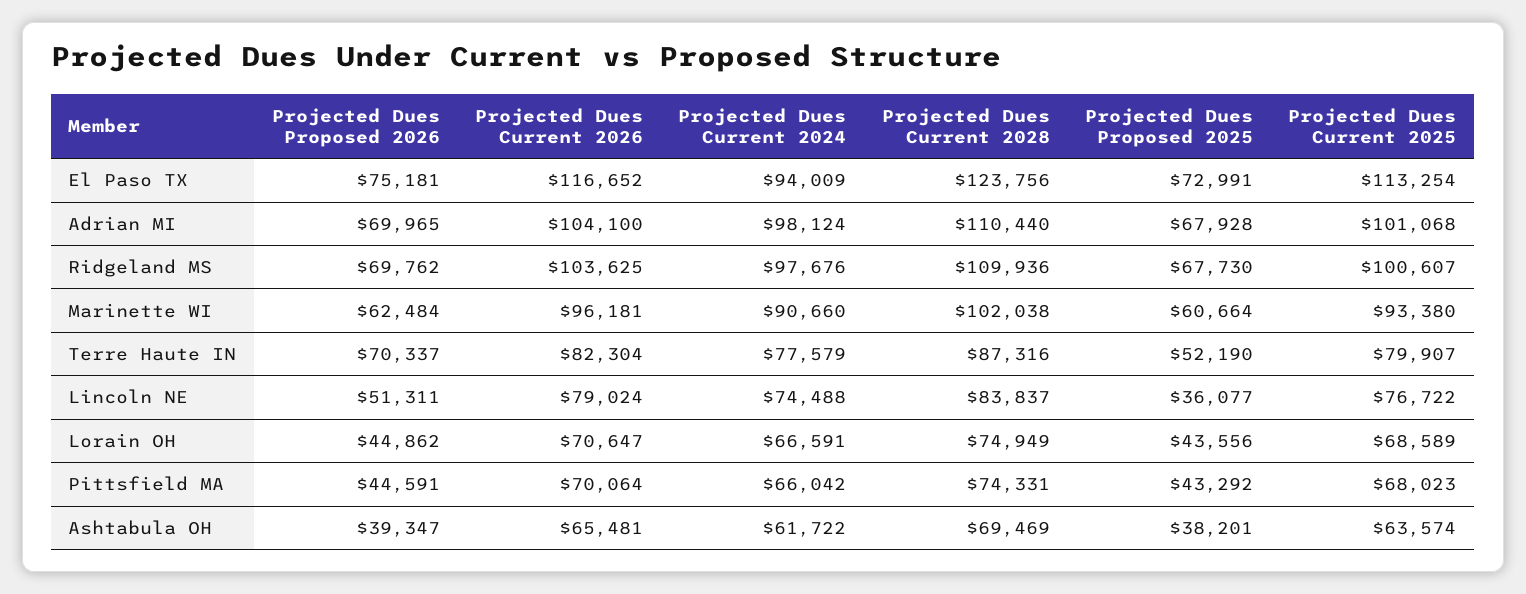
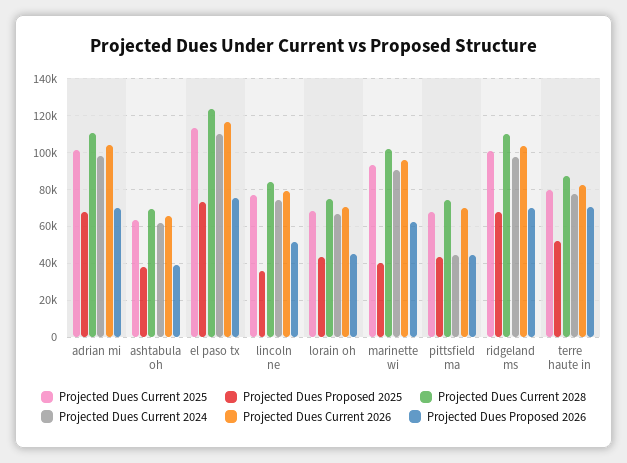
Projected Dues Current 2024, El Paso TX: 94009 -> 110000
Projected Dues Proposed 2025, Marinette WI: 60664 -> 40000
Projected Dues Current 2024, Pittsfield MA: 66042 -> 45000

